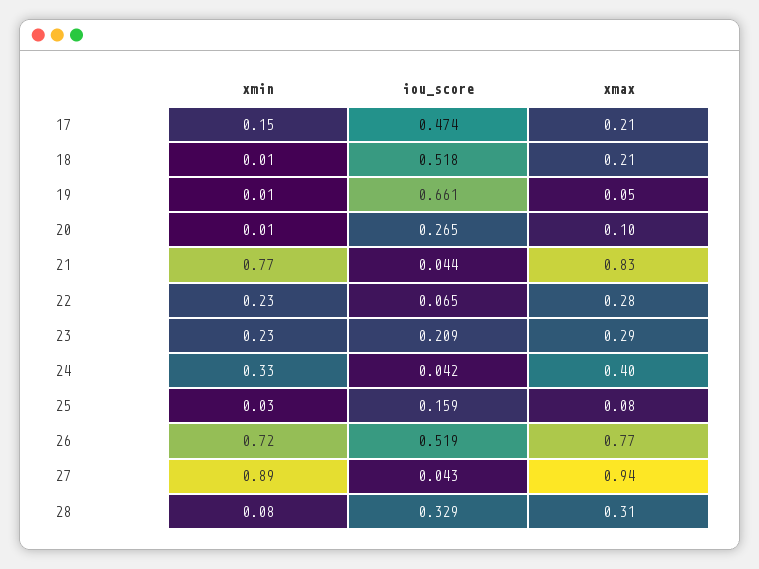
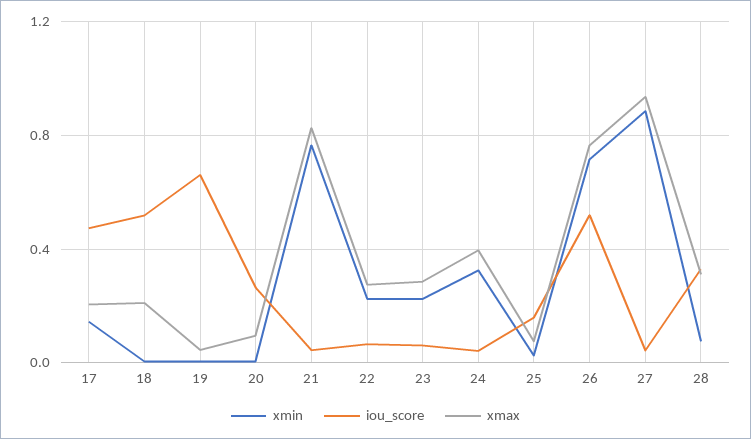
iou_score, 23: 0.209 -> 0.05

